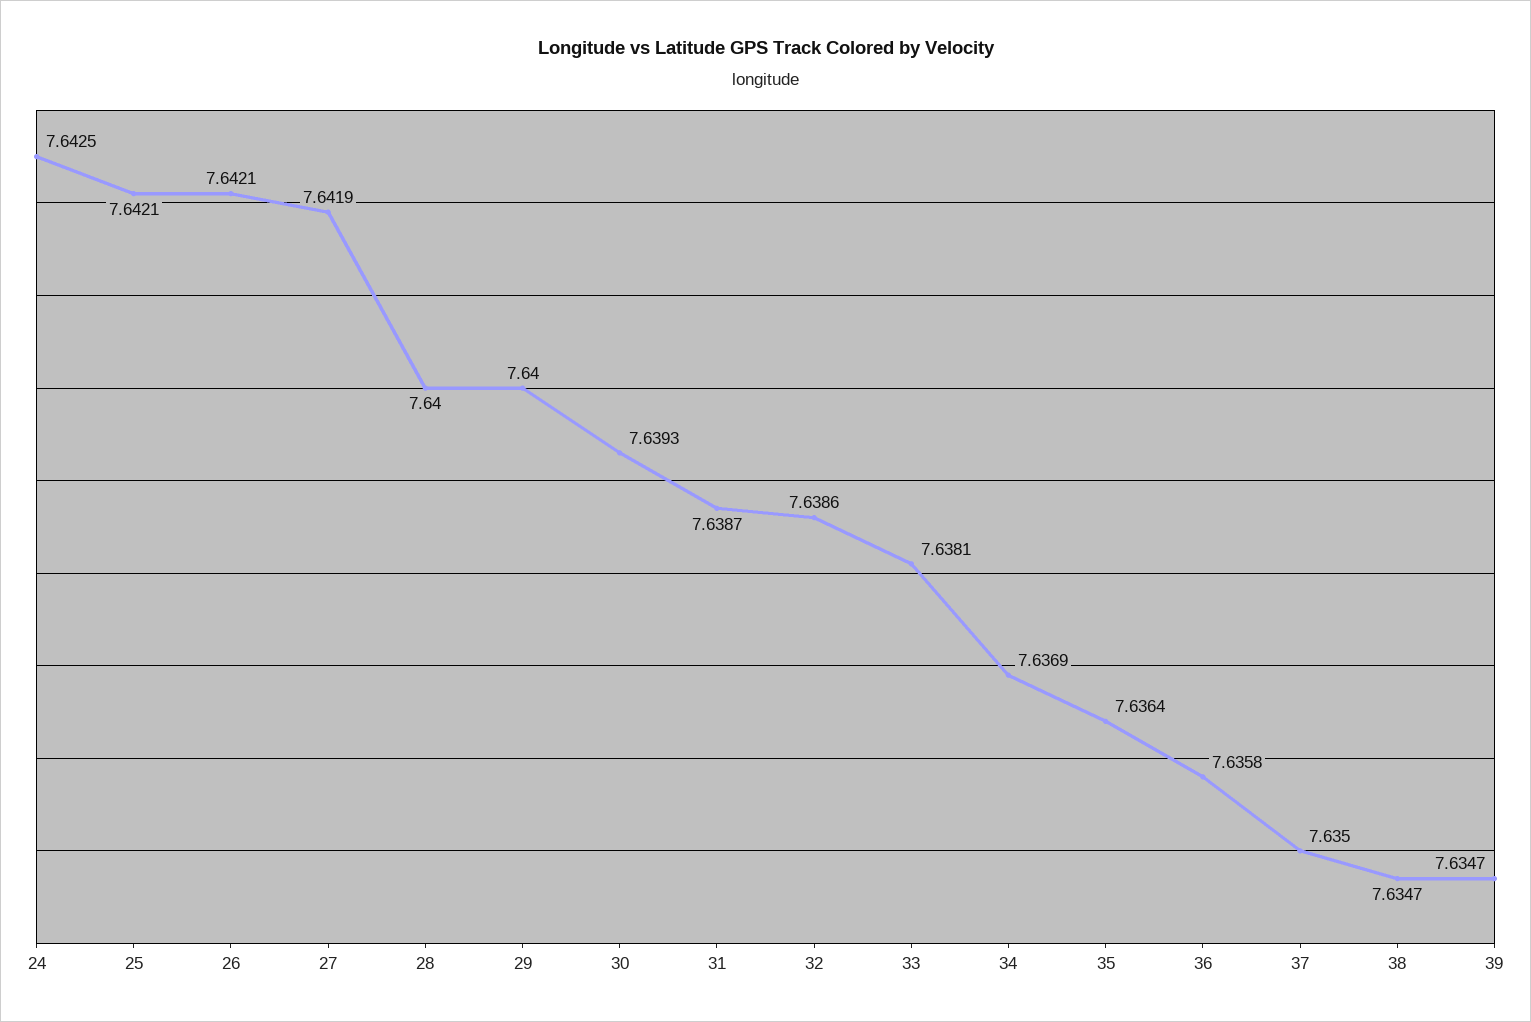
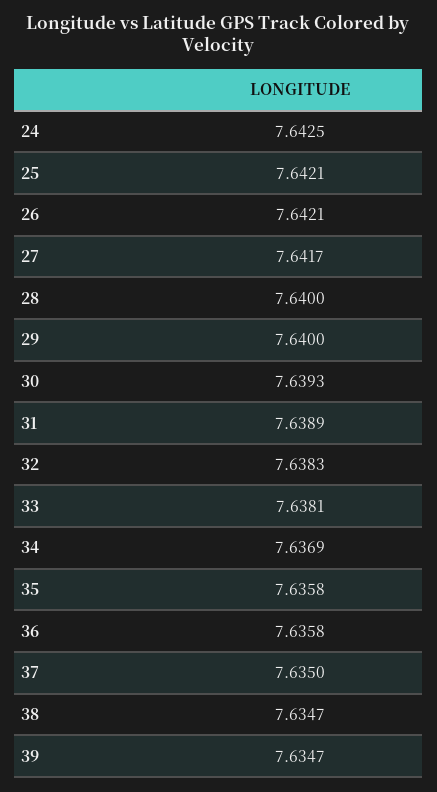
27: 7.6419 -> 7.6417
31: 7.6387 -> 7.6389
32: 7.6386 -> 7.6383
35: 7.6364 -> 7.6358

